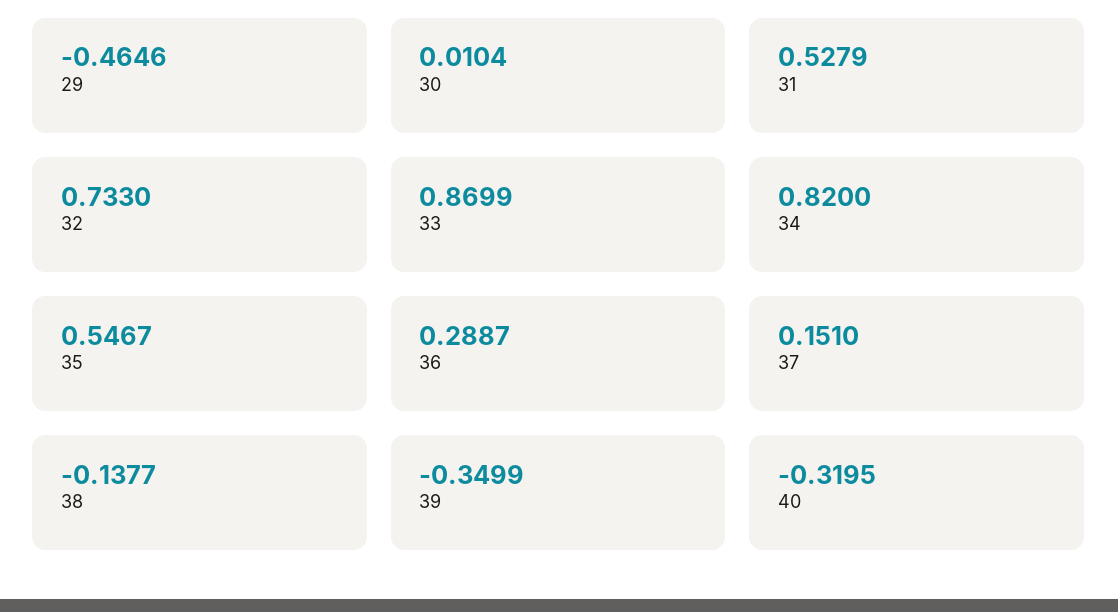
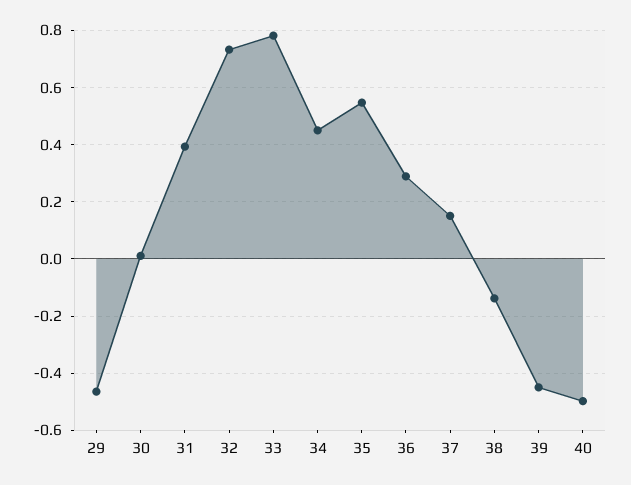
31: 0.5279 -> 0.4
33: 0.8699 -> 0.775
34: 0.82 -> 0.45
39: -0.3499 -> -0.45
40: -0.3195 -> -0.5

